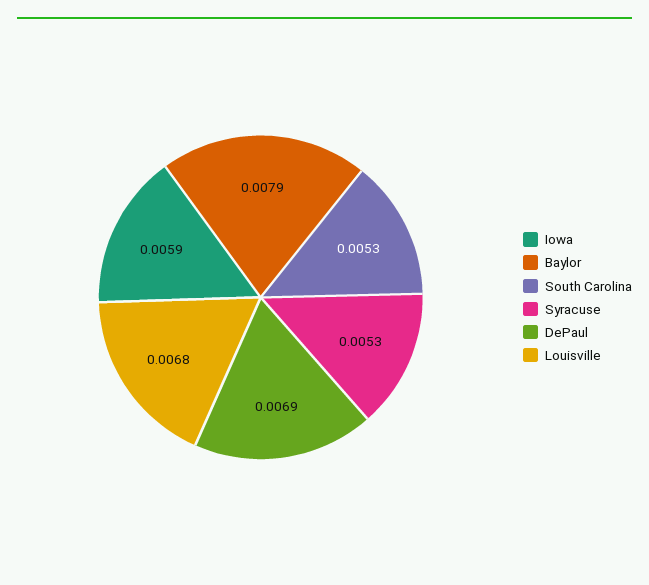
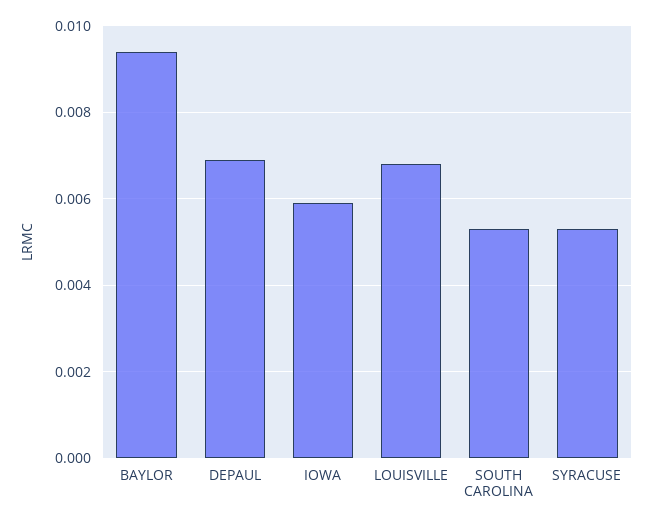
Baylor: 0.0079 -> 0.0095

